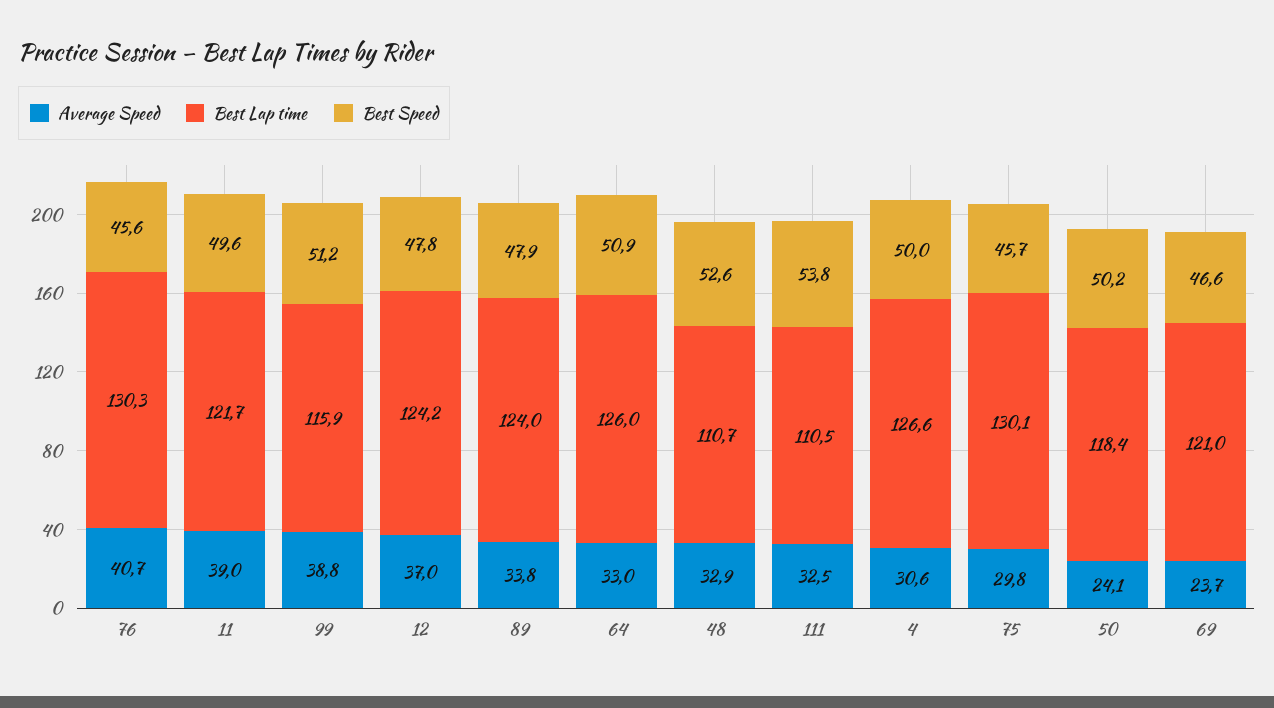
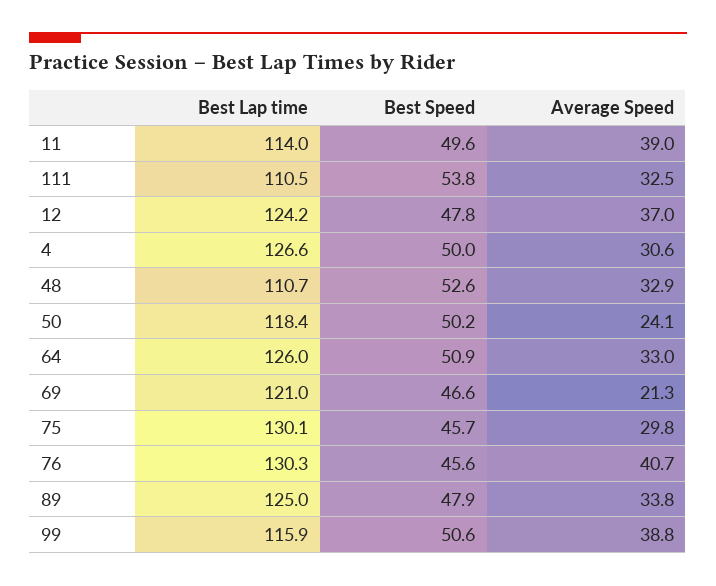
Best Lap time, 11: 121.7 -> 114
Best Speed, 99: 51.2 -> 50.6
Best Lap time, 89: 124 -> 125
Average Speed, 69: 23.7 -> 21.3

